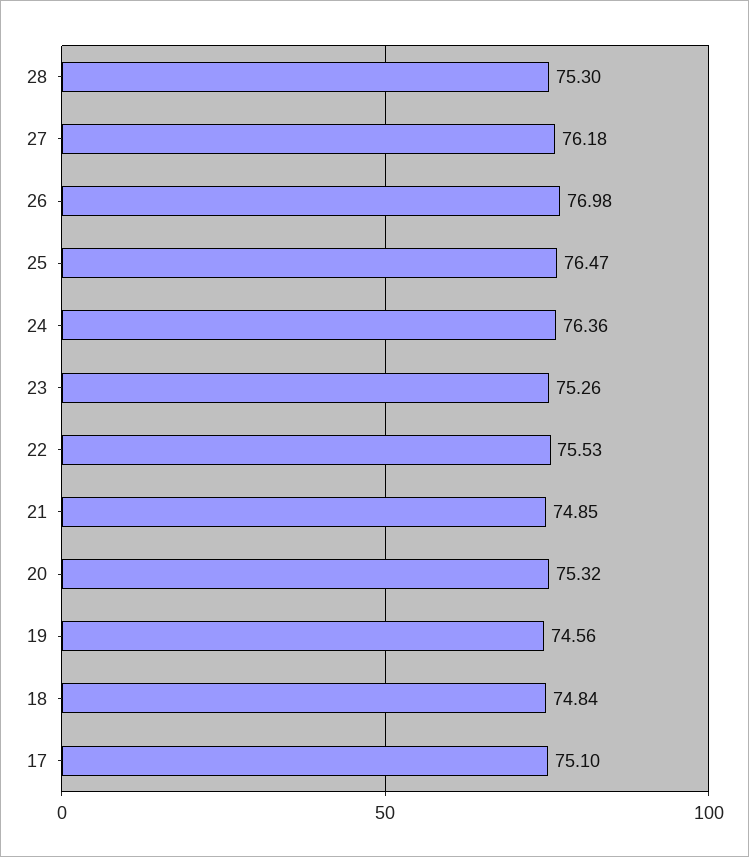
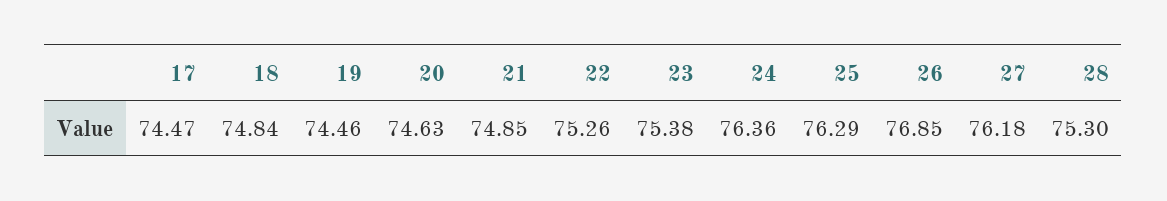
26: 76.98 -> 76.85
25: 76.47 -> 76.29
23: 75.26 -> 75.38
22: 75.53 -> 75.26
20: 75.32 -> 74.63
19: 74.56 -> 74.46
17: 75.1 -> 74.47

